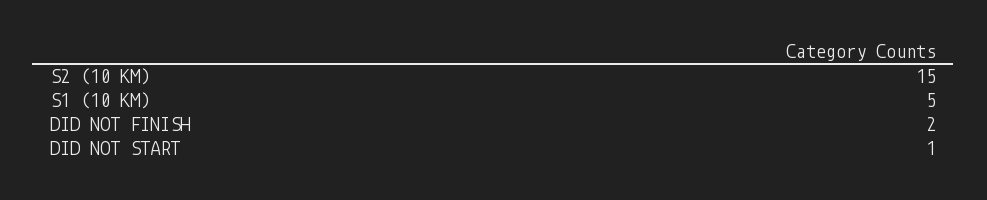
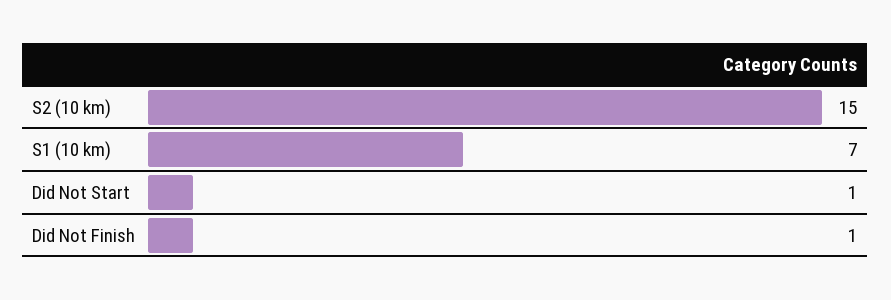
S1 (10 KM): 5 -> 7
DID NOT FINISH: 2 -> 1

